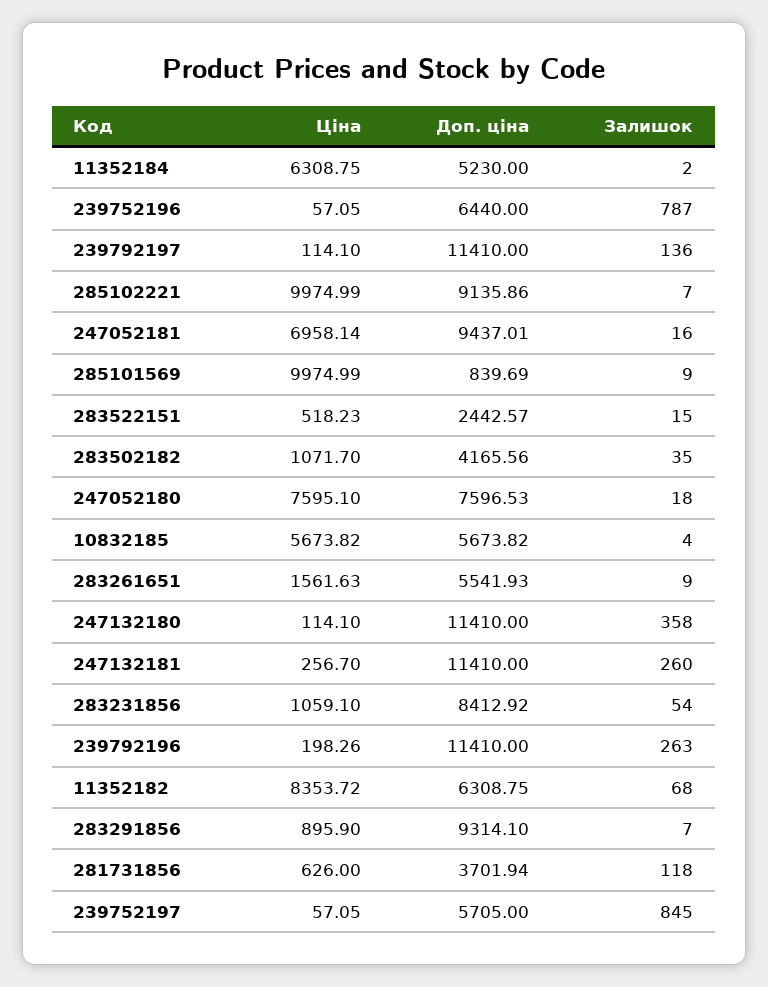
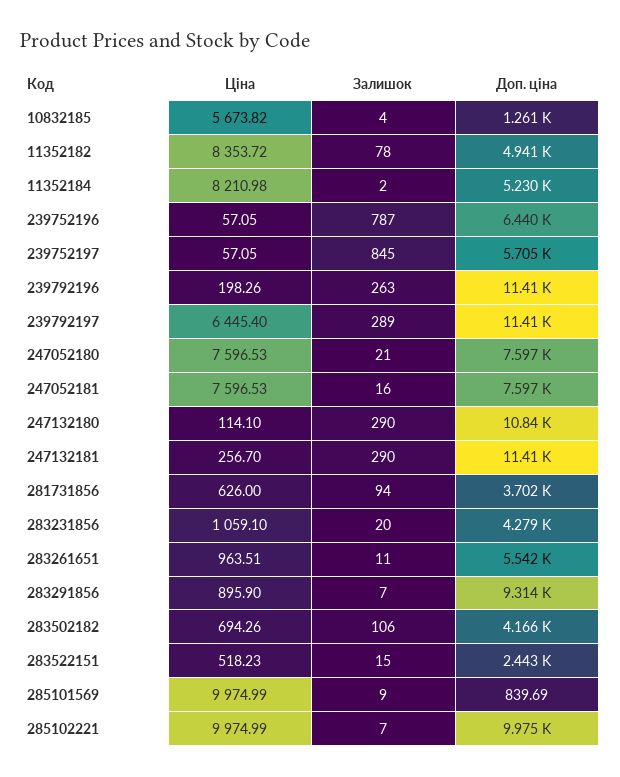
Ціна, 11352184: 6308.75 -> 8210.98
Ціна, 239792197: 114.1 -> 6445.4
Залишок, 239792197: 136 -> 289
Доп. ціна, 285102221: 9135.86 -> 9975
Ціна, 247052181: 6958.14 -> 7596.53
Доп. ціна, 247052181: 9437.01 -> 7597
Ціна, 283502182: 1071.7 -> 694.26
Залишок, 283502182: 35 -> 106
Ціна, 247052180: 7595.1 -> 7596.53
Залишок, 247052180: 18 -> 21
Доп. ціна, 10832185: 5673.82 -> 1261
Ціна, 283261651: 1561.63 -> 963.51
Залишок, 283261651: 9 -> 11
Доп. ціна, 247132180: 11410 -> 10840
Залишок, 247132180: 358 -> 290
Залишок, 247132181: 260 -> 290
Доп. ціна, 283231856: 8412.92 -> 4279
Залишок, 283231856: 54 -> 20
Доп. ціна, 11352182: 6308.75 -> 4941
Залишок, 11352182: 68 -> 78
Залишок, 281731856: 118 -> 94

